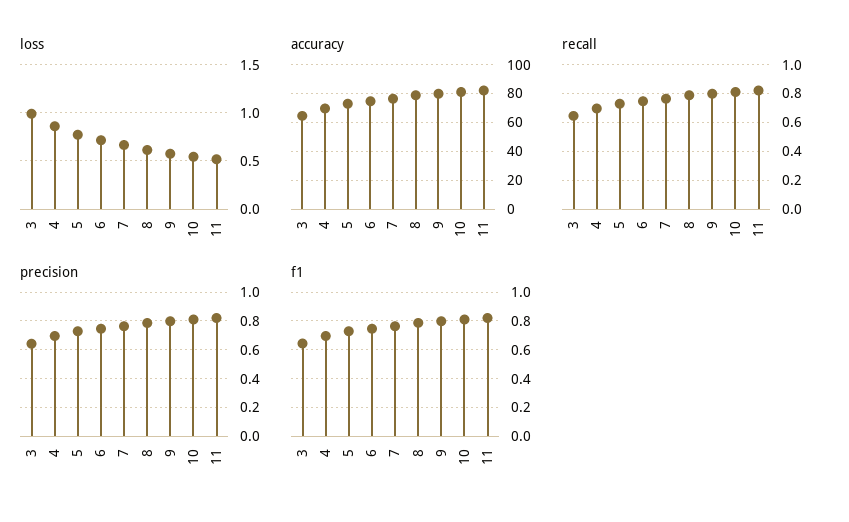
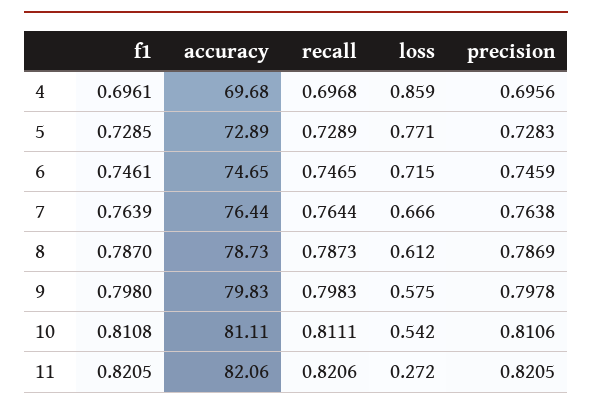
loss, 3: 1 -> none
loss, 11: 0.5 -> 0.272
accuracy, 3: 65 -> none
recall, 3: 0.65 -> none
precision, 3: 0.65 -> none
f1, 3: 0.65 -> none

